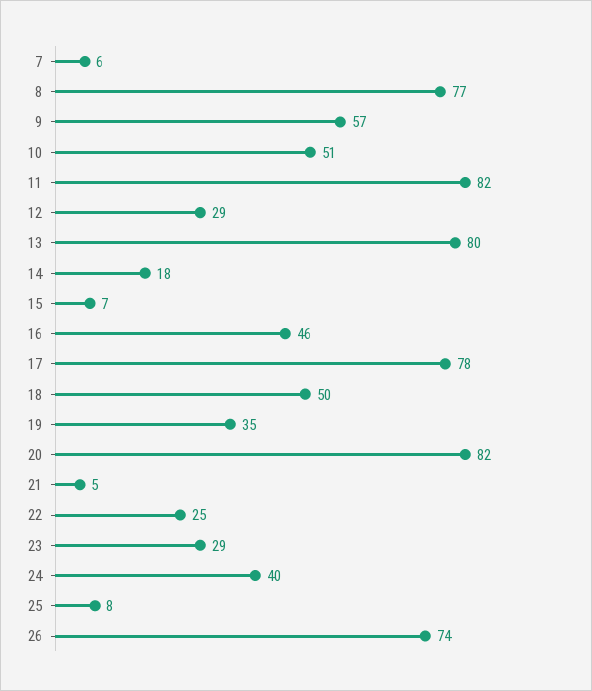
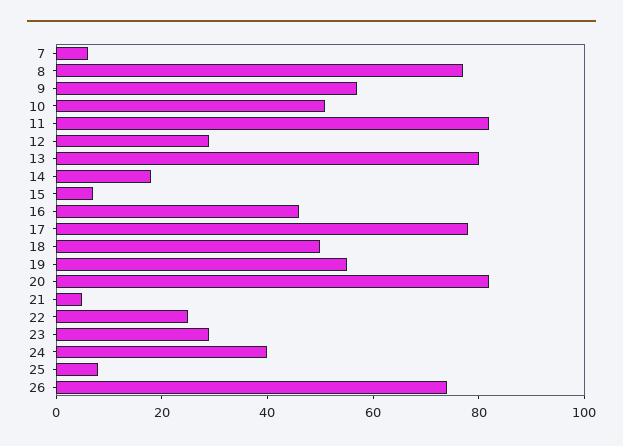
19: 35 -> 55

